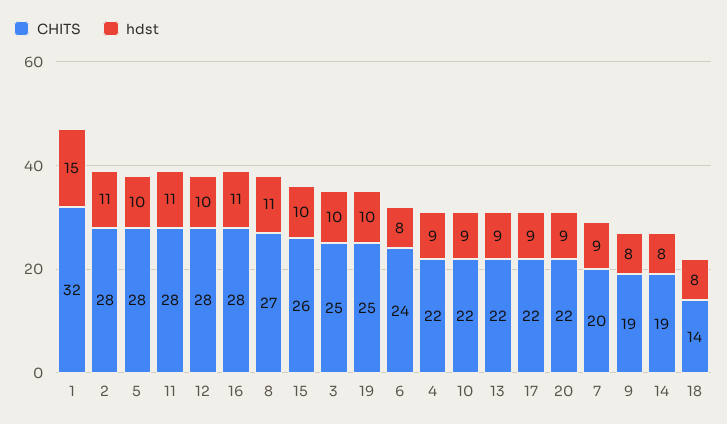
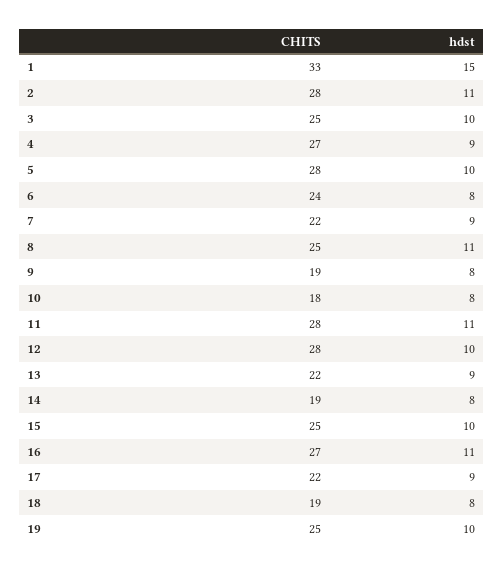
CHITS, 1: 32 -> 33
CHITS, 16: 28 -> 27
CHITS, 8: 27 -> 25
CHITS, 15: 26 -> 25
CHITS, 4: 22 -> 27
CHITS, 10: 22 -> 18
hdst, 10: 9 -> 8
CHITS, 20: 22 -> none
hdst, 20: 9 -> none
CHITS, 7: 20 -> 22
CHITS, 18: 14 -> 19

